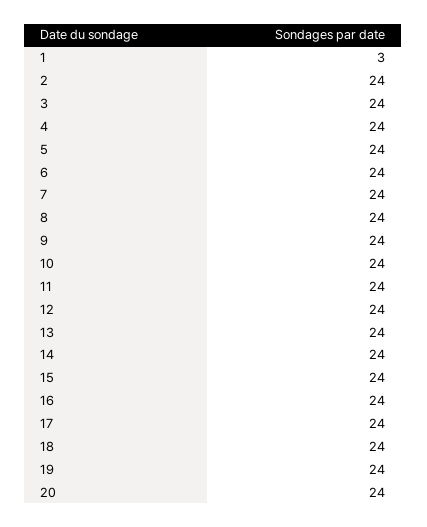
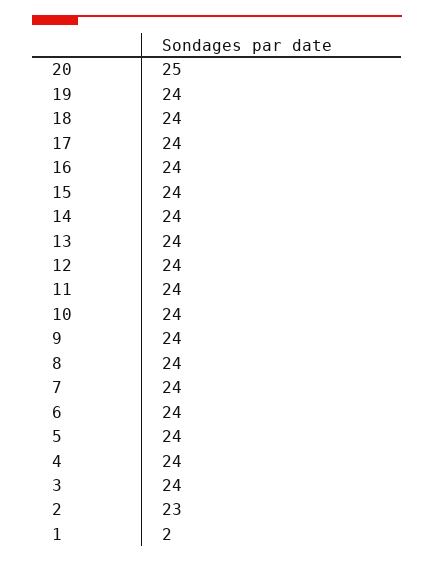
1: 3 -> 2
2: 24 -> 23
20: 24 -> 25

